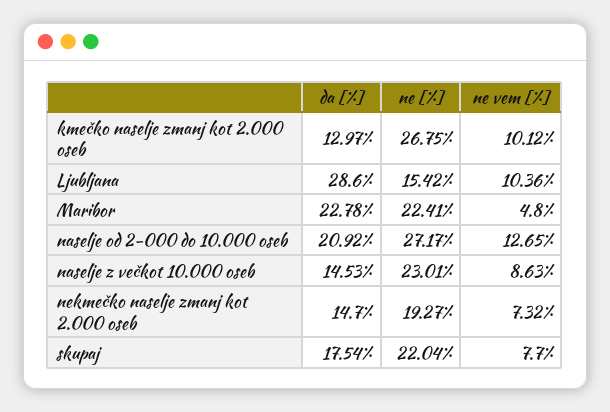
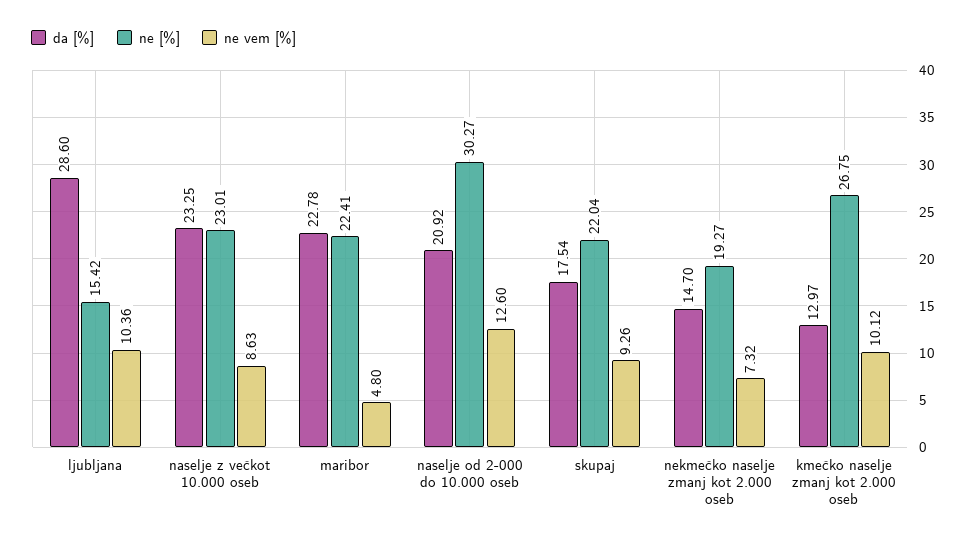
ne [%], naselje od 2-000 do 10.000 oseb: 27.17 -> 30.27
ne vem [%], naselje od 2-000 do 10.000 oseb: 12.65 -> 12.6
da [%], naselje z večkot 10.000 oseb: 14.53 -> 23.25
ne vem [%], skupaj: 7.7 -> 9.26

